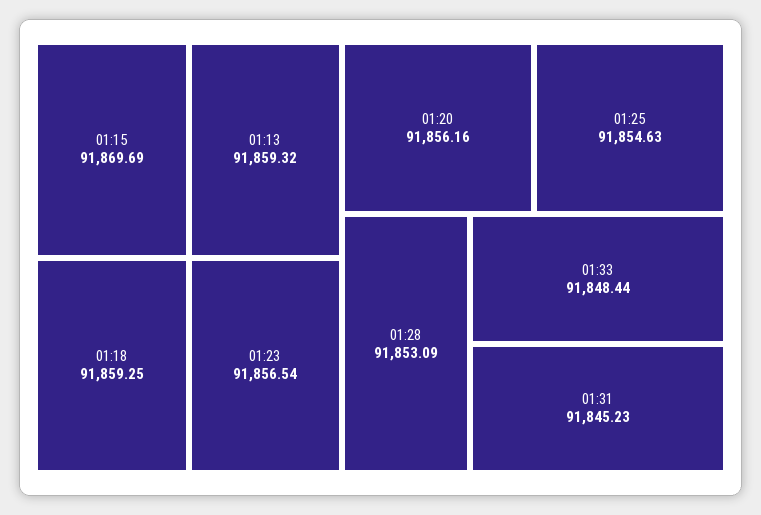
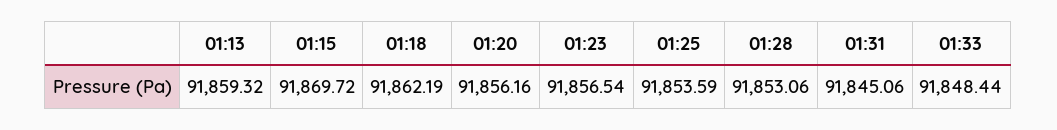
01:15: 91869.69 -> 91869.72
01:18: 91859.25 -> 91862.19
01:25: 91854.63 -> 91853.59
01:28: 91853.09 -> 91853.06
01:31: 91845.23 -> 91845.06

